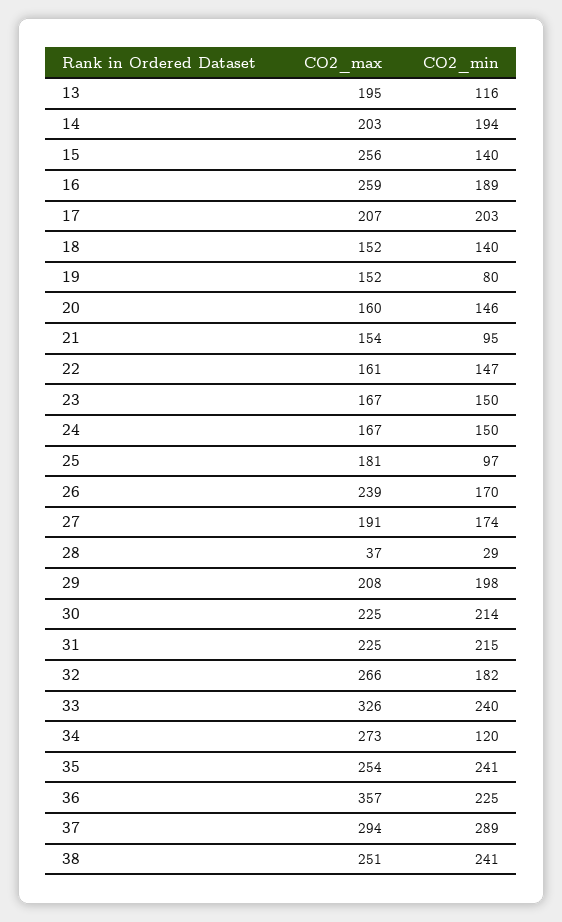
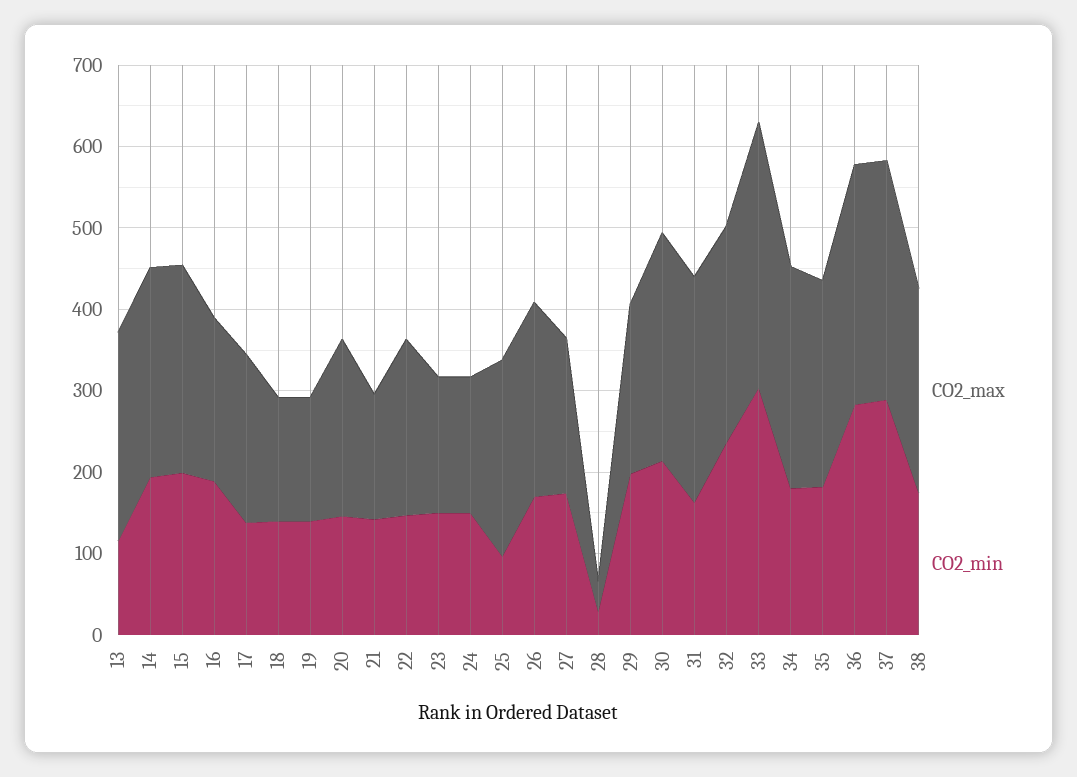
CO2_max, 13: 195 -> 260
CO2_max, 14: 203 -> 260
CO2_min, 15: 140 -> 200
CO2_max, 16: 259 -> 200
CO2_min, 17: 203 -> 140
CO2_min, 19: 80 -> 140
CO2_max, 20: 160 -> 220
CO2_min, 21: 95 -> 140
CO2_max, 22: 161 -> 220
CO2_max, 25: 181 -> 240
CO2_max, 30: 225 -> 280
CO2_max, 31: 225 -> 280
CO2_min, 31: 215 -> 160
CO2_min, 32: 182 -> 240
CO2_min, 33: 240 -> 300
CO2_min, 34: 120 -> 180
CO2_min, 35: 241 -> 180
CO2_max, 36: 357 -> 300
CO2_min, 36: 225 -> 280
CO2_min, 38: 241 -> 180

